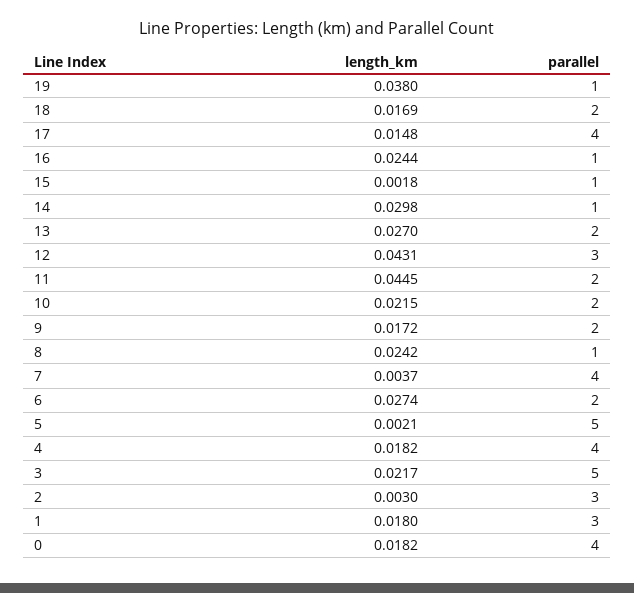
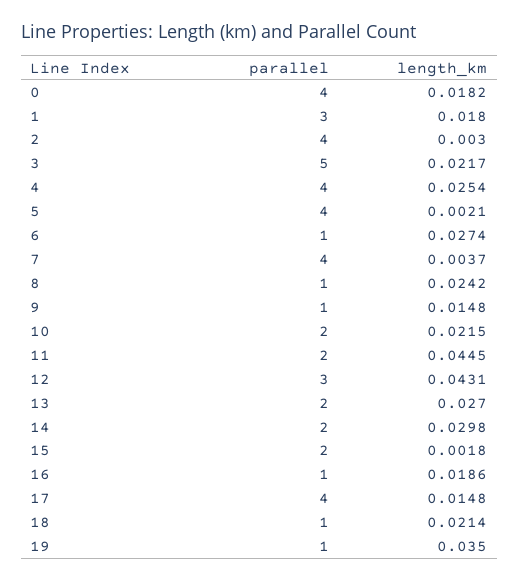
length_km, 19: 0.038 -> 0.035
length_km, 18: 0.0169 -> 0.0214
parallel, 18: 2 -> 1
length_km, 16: 0.0244 -> 0.0186
parallel, 15: 1 -> 2
parallel, 14: 1 -> 2
length_km, 9: 0.0172 -> 0.0148
parallel, 9: 2 -> 1
parallel, 6: 2 -> 1
parallel, 5: 5 -> 4
length_km, 4: 0.0182 -> 0.0254
parallel, 2: 3 -> 4

